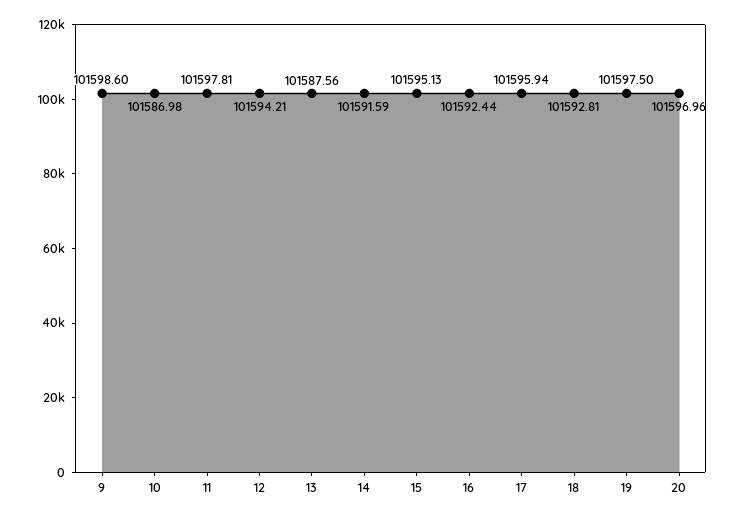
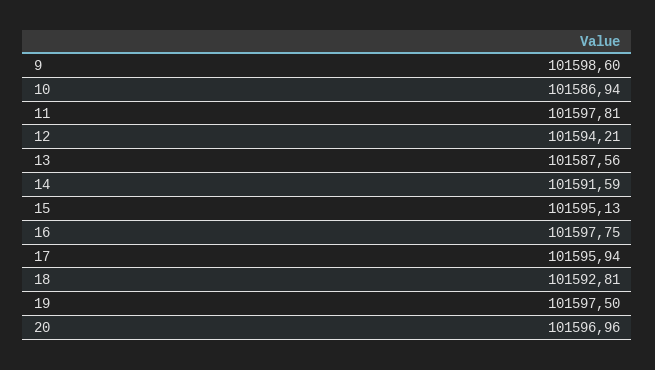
10: 101586.98 -> 101586.94
16: 101592.44 -> 101597.75

